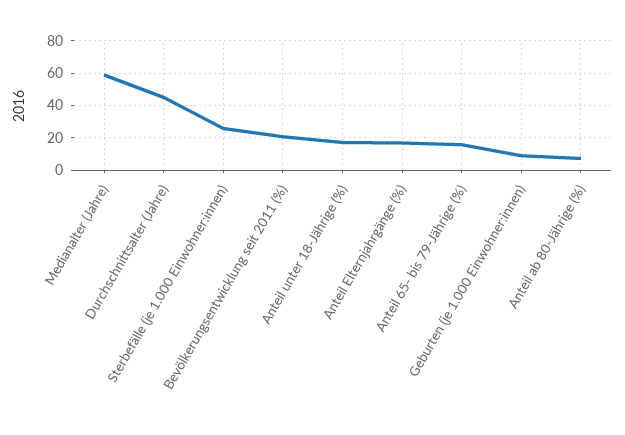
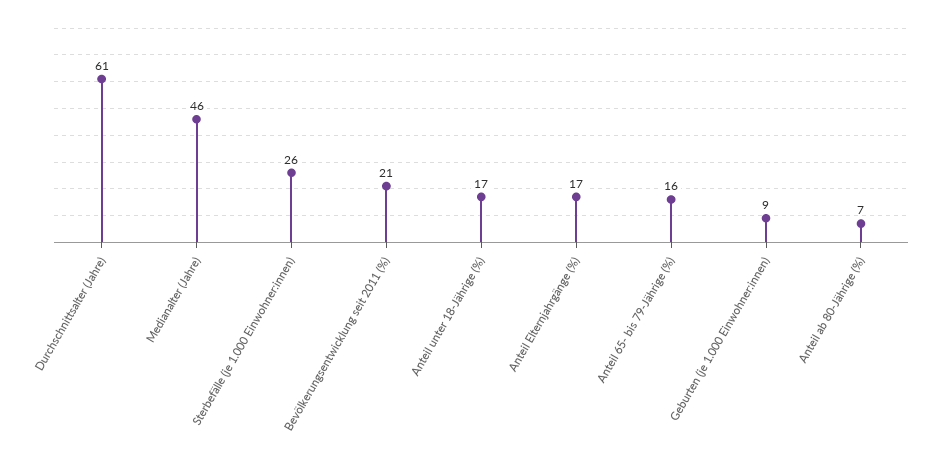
Medianalter (Jahre): 60 -> 46
Durchschnittsalter (Jahre): 45 -> 61

